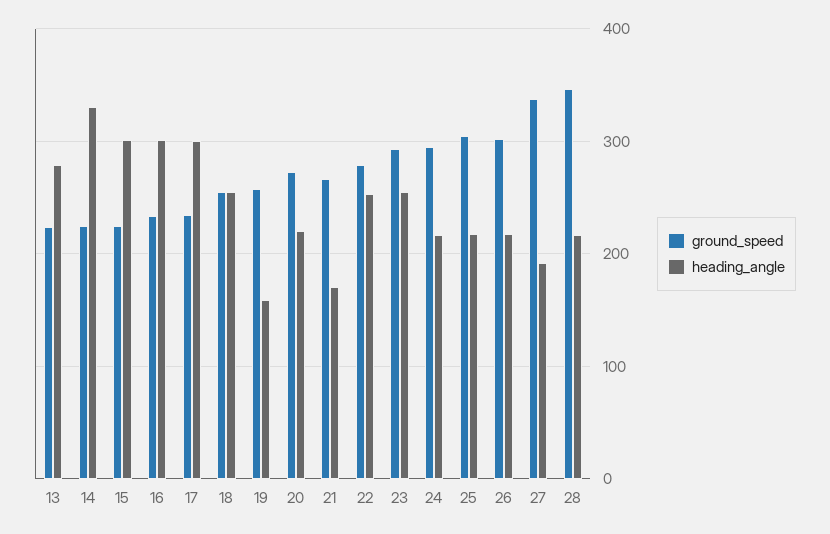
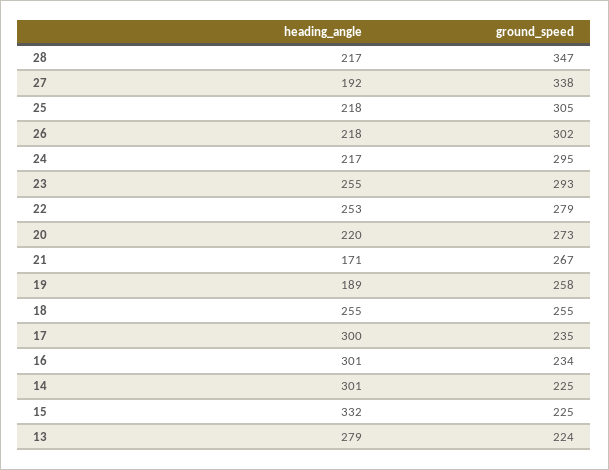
heading_angle, 14: 330 -> 301
heading_angle, 15: 300 -> 332
heading_angle, 19: 160 -> 189

